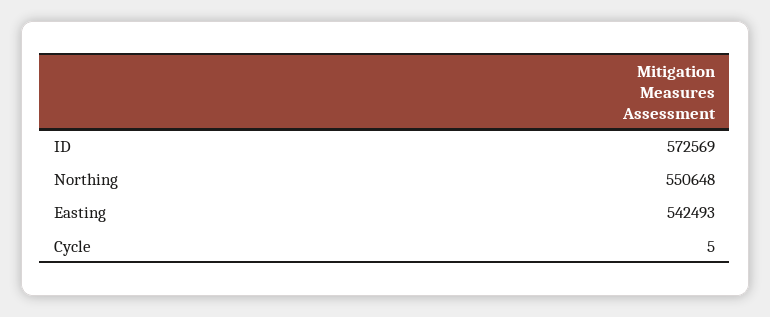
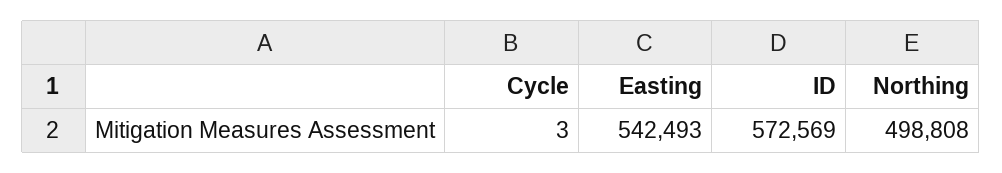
Northing: 550648 -> 498808
Cycle: 5 -> 3

